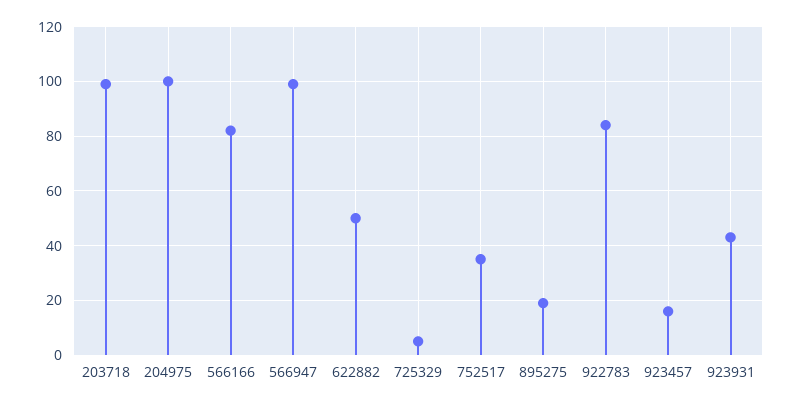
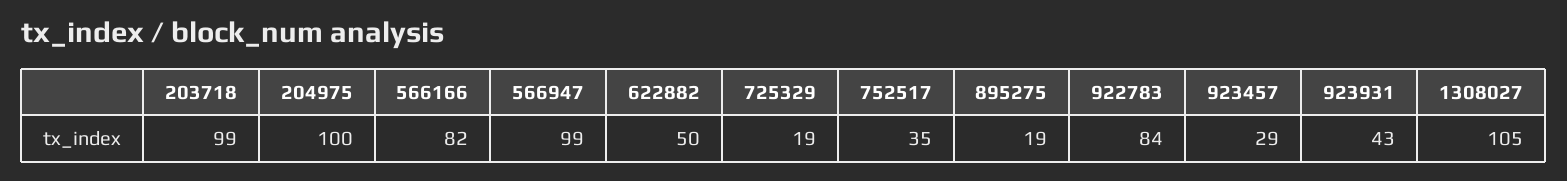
725329: 5 -> 19
923457: 15 -> 29
1308027: none -> 105

